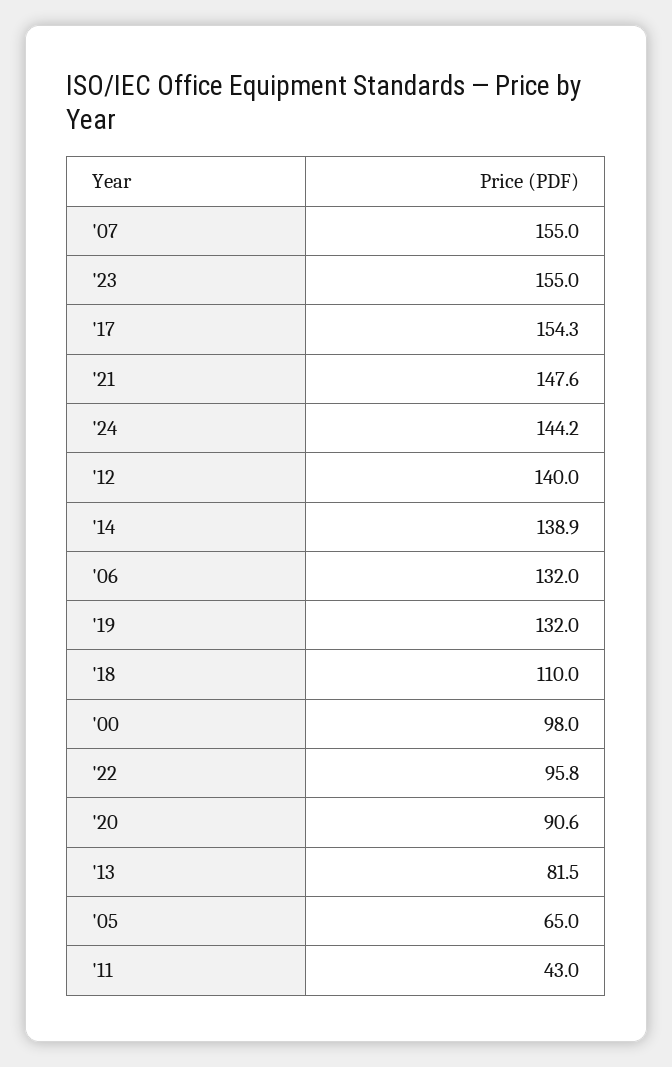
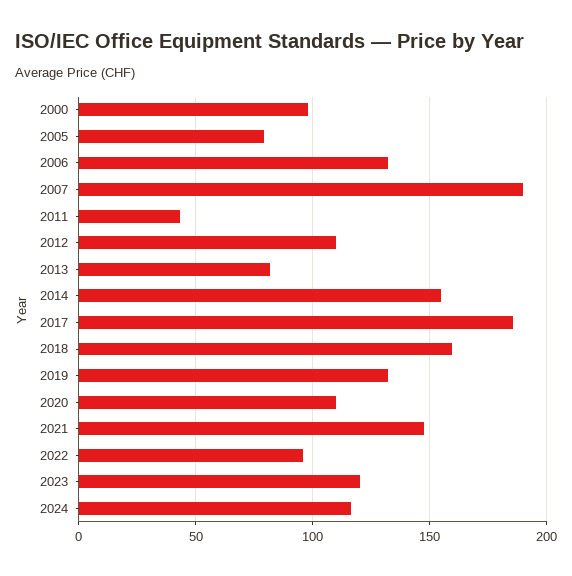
'07: 155 -> 190
'23: 155 -> 120
'17: 154.3 -> 185
'24: 144.2 -> 115
'12: 140 -> 110
'14: 138.9 -> 155
'18: 110 -> 160
'20: 90.6 -> 110
'05: 65 -> 80

